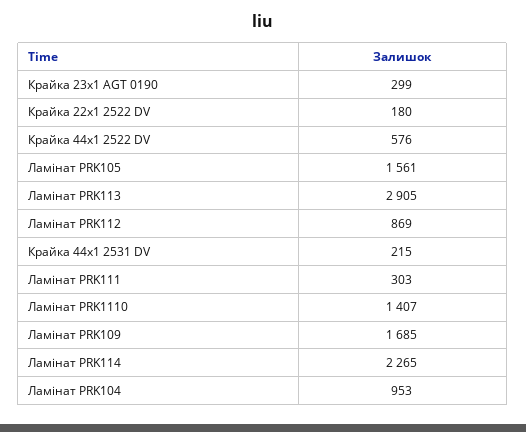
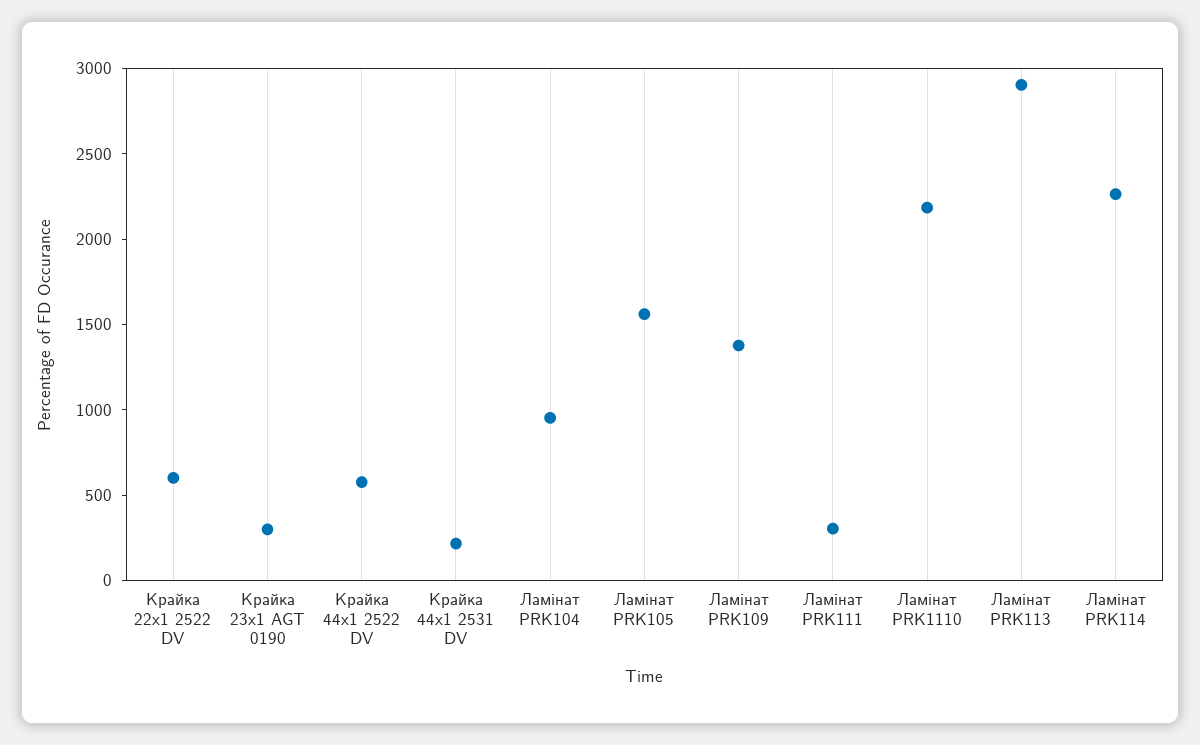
Крайка 22x1 2522 DV: 180 -> 600
Ламінат PRK112: 869 -> none
Ламінат PRK1110: 1407 -> 2200
Ламінат PRK109: 1685 -> 1400

